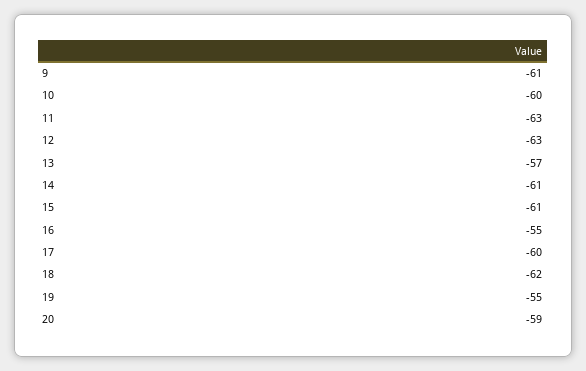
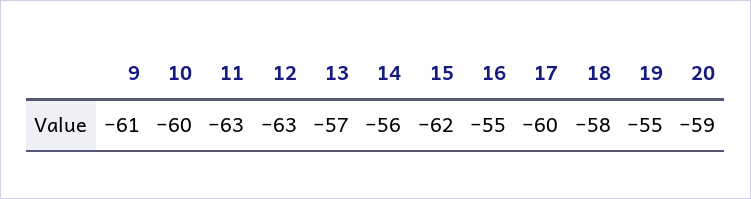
14: -61 -> -56
15: -61 -> -62
18: -62 -> -58

